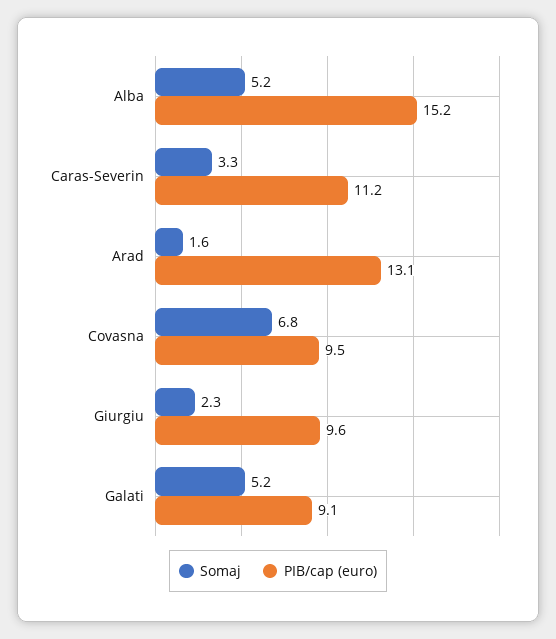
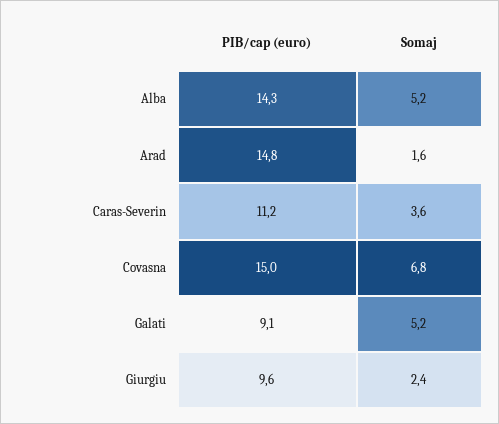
PIB/cap (euro), Alba: 15.2 -> 14.3
Somaj, Caras-Severin: 3.3 -> 3.6
PIB/cap (euro), Arad: 13.1 -> 14.8
PIB/cap (euro), Covasna: 9.5 -> 15
Somaj, Giurgiu: 2.3 -> 2.4

